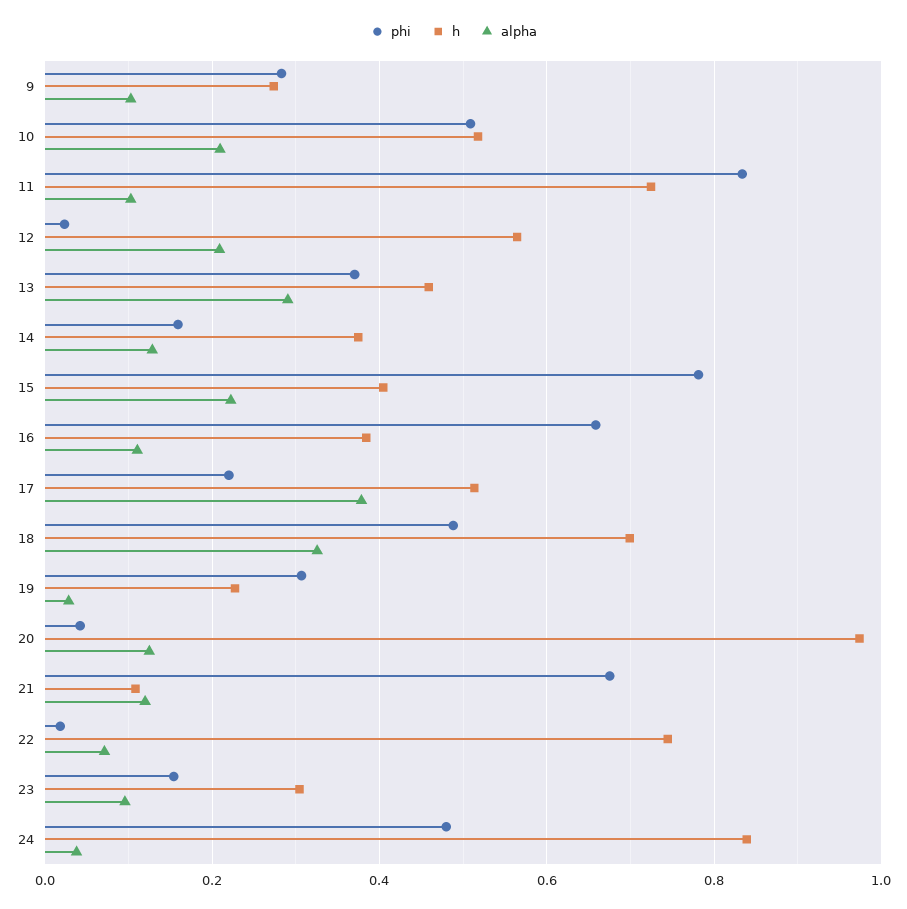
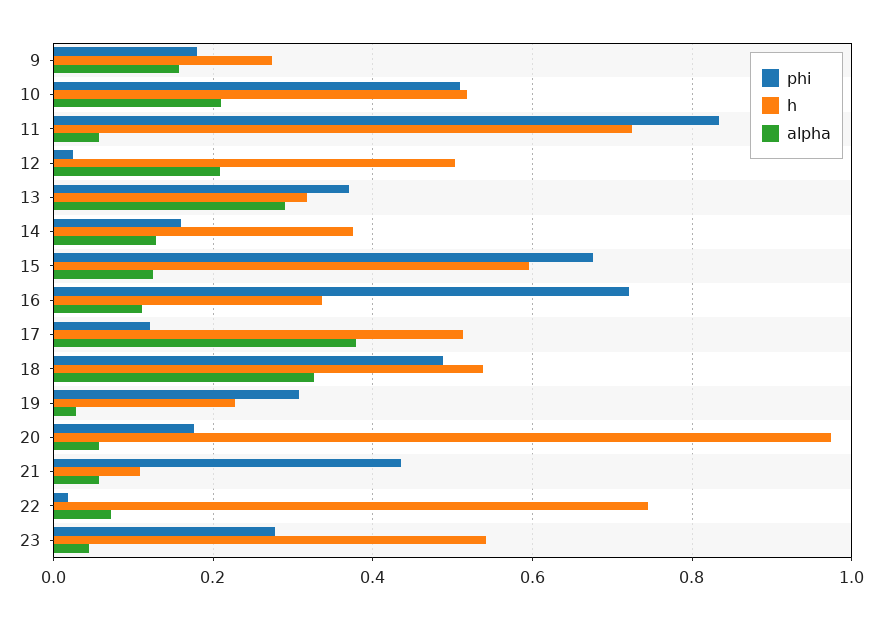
phi, 9: 0.28 -> 0.18
alpha, 9: 0.1 -> 0.16
alpha, 11: 0.1 -> 0.06
h, 12: 0.56 -> 0.5
h, 13: 0.46 -> 0.32
phi, 15: 0.78 -> 0.68
h, 15: 0.4 -> 0.6
alpha, 15: 0.22 -> 0.12
phi, 16: 0.66 -> 0.72
h, 16: 0.38 -> 0.34
phi, 17: 0.22 -> 0.12
h, 18: 0.7 -> 0.54
phi, 20: 0.04 -> 0.18
alpha, 20: 0.12 -> 0.06
phi, 21: 0.68 -> 0.44
alpha, 21: 0.12 -> 0.06
phi, 23: 0.16 -> 0.28
h, 23: 0.3 -> 0.54
alpha, 23: 0.1 -> 0.04
phi, 24: 0.48 -> none
h, 24: 0.84 -> none
alpha, 24: 0.04 -> none

